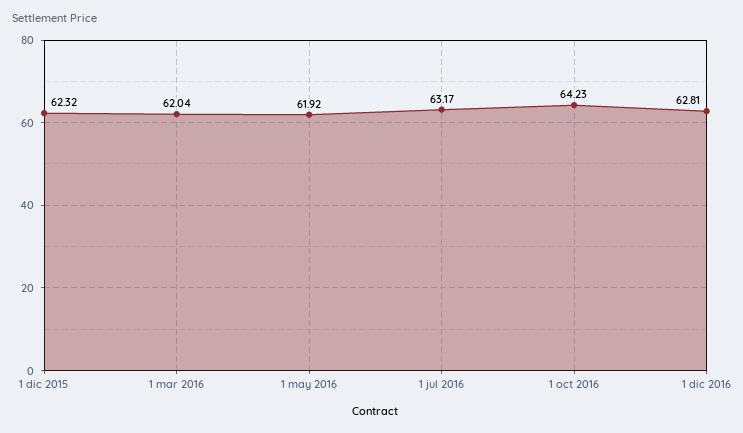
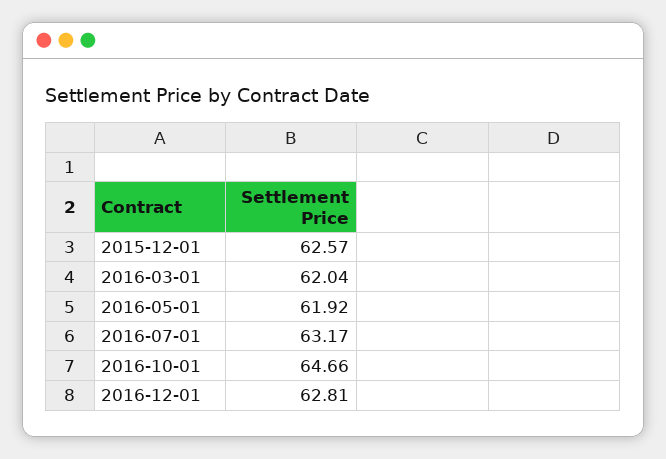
1 dic 2015: 62.32 -> 62.57
1 oct 2016: 64.23 -> 64.66

